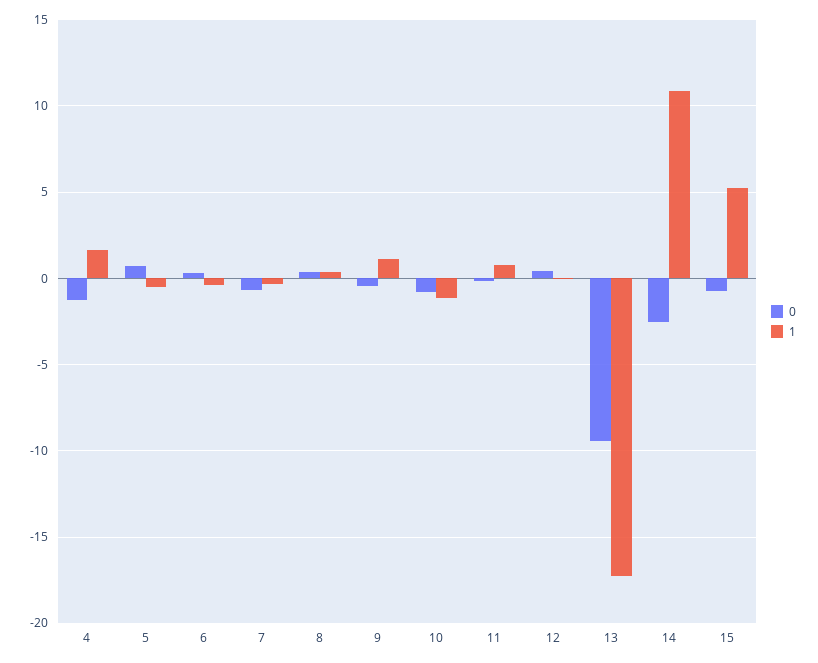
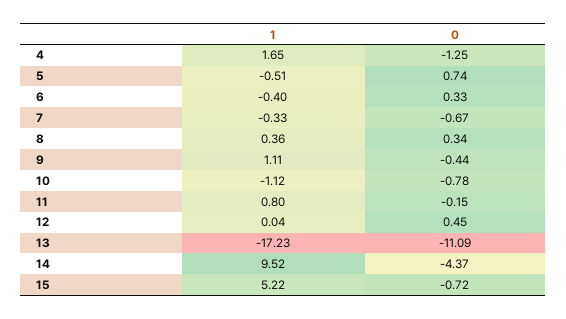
0, 13: -9.5 -> -11.09
0, 14: -2.5 -> -4.37
1, 14: 11 -> 9.52

